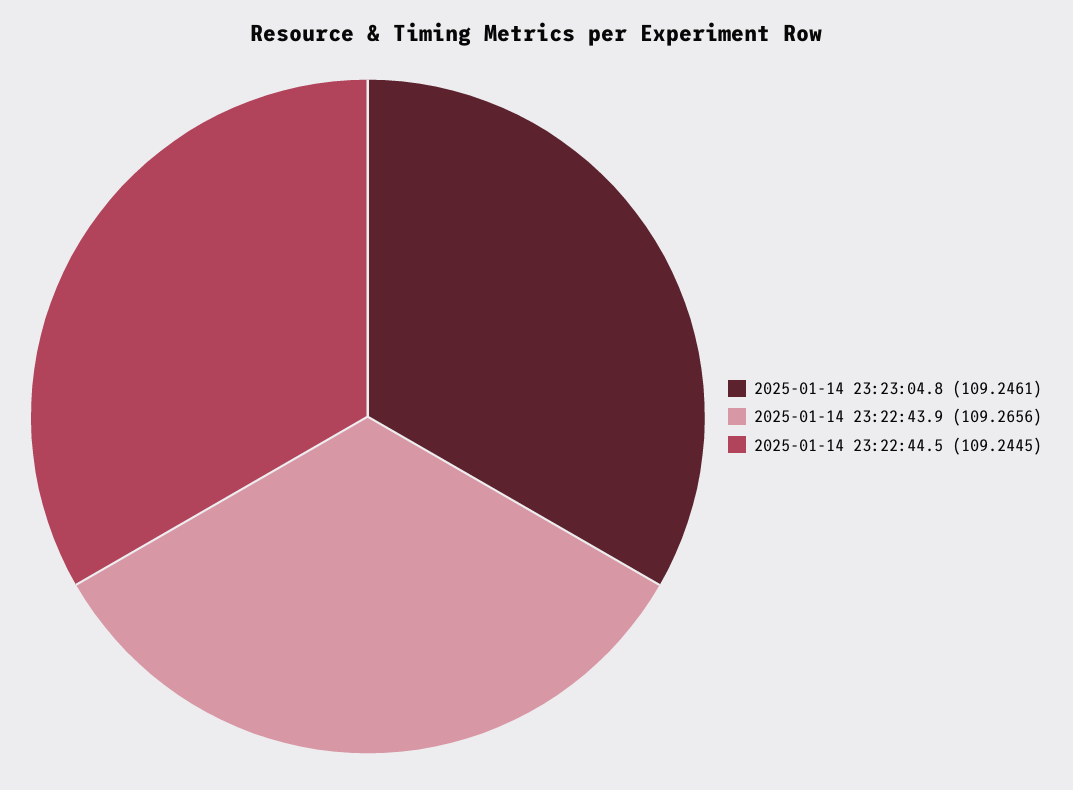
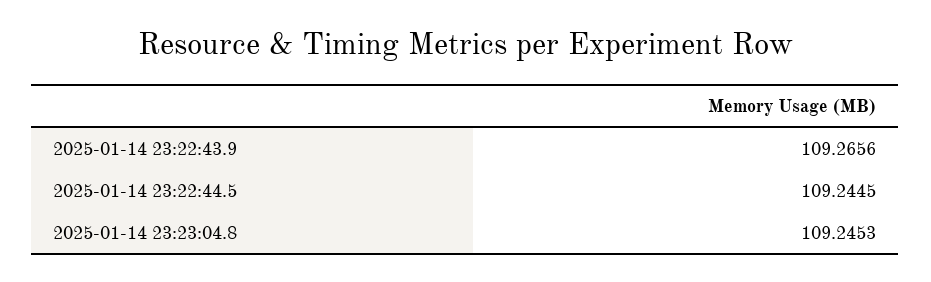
2025-01-14 23:23:04.8: 109.2461 -> 109.2453

